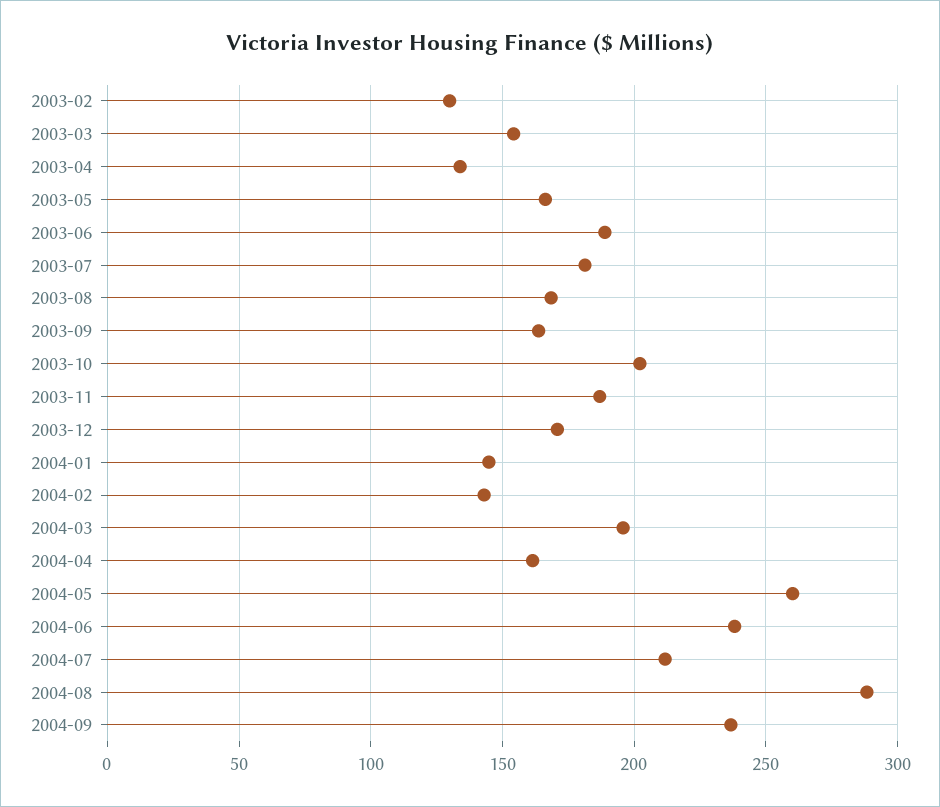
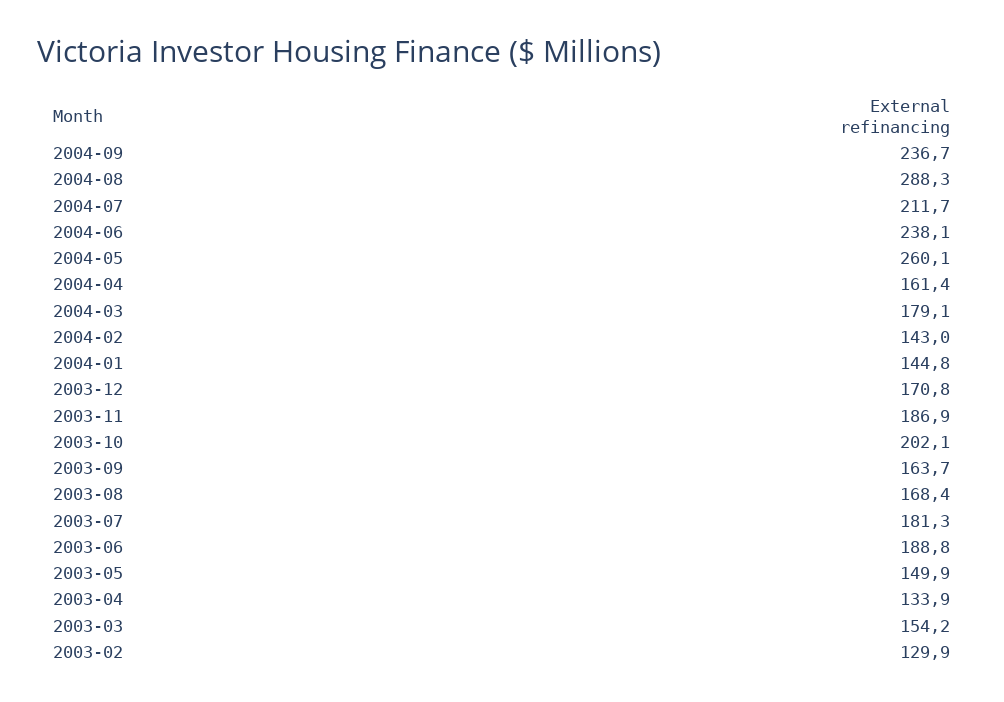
2003-05: 165 -> 149.9
2004-03: 195 -> 179.1

